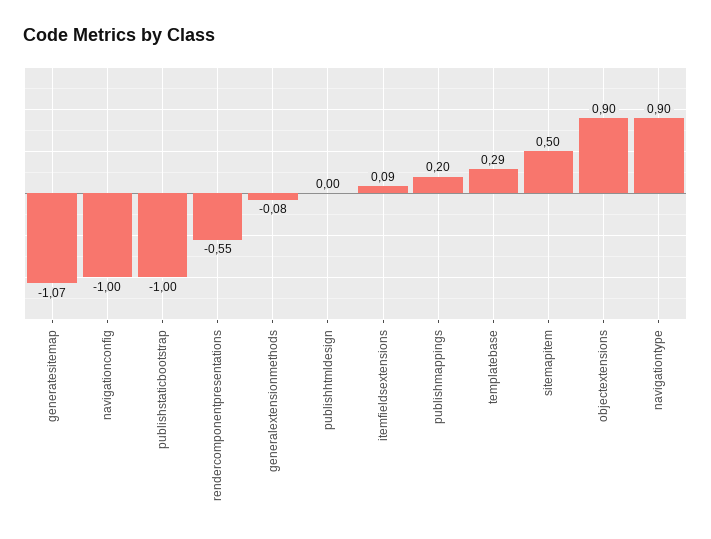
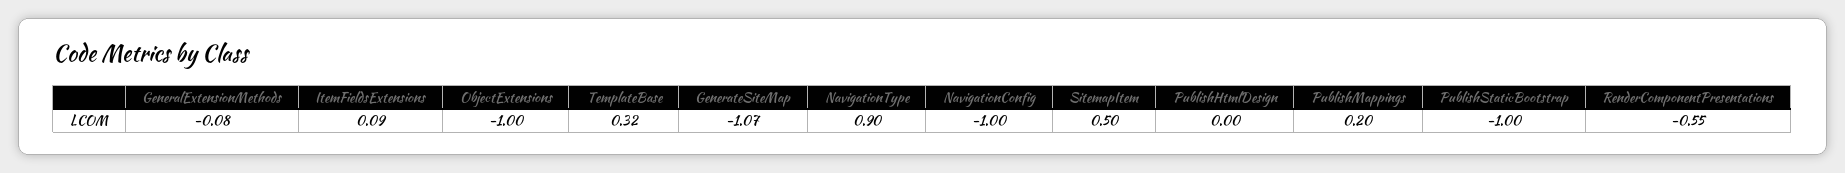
templatebase: 0.29 -> 0.32
objectextensions: 0.9 -> -1

